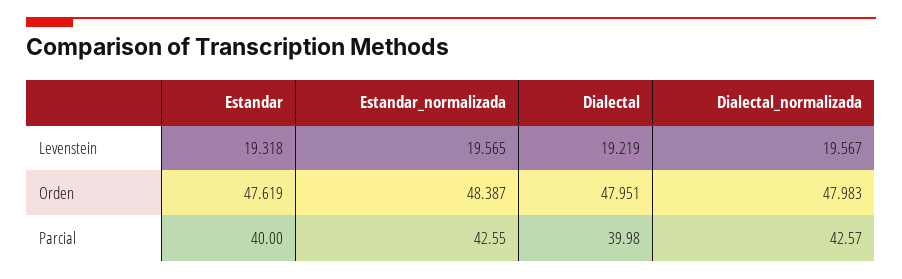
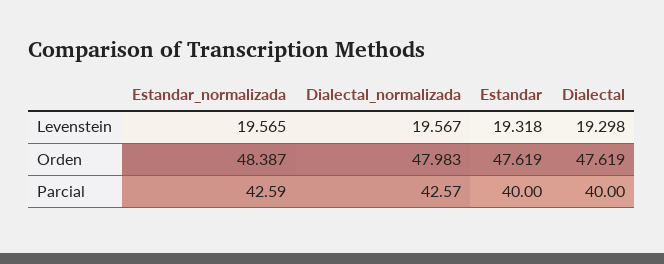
Dialectal, Levenstein: 19.219 -> 19.298
Dialectal, Orden: 47.951 -> 47.619
Estandar_normalizada, Parcial: 42.55 -> 42.59
Dialectal, Parcial: 39.98 -> 40

